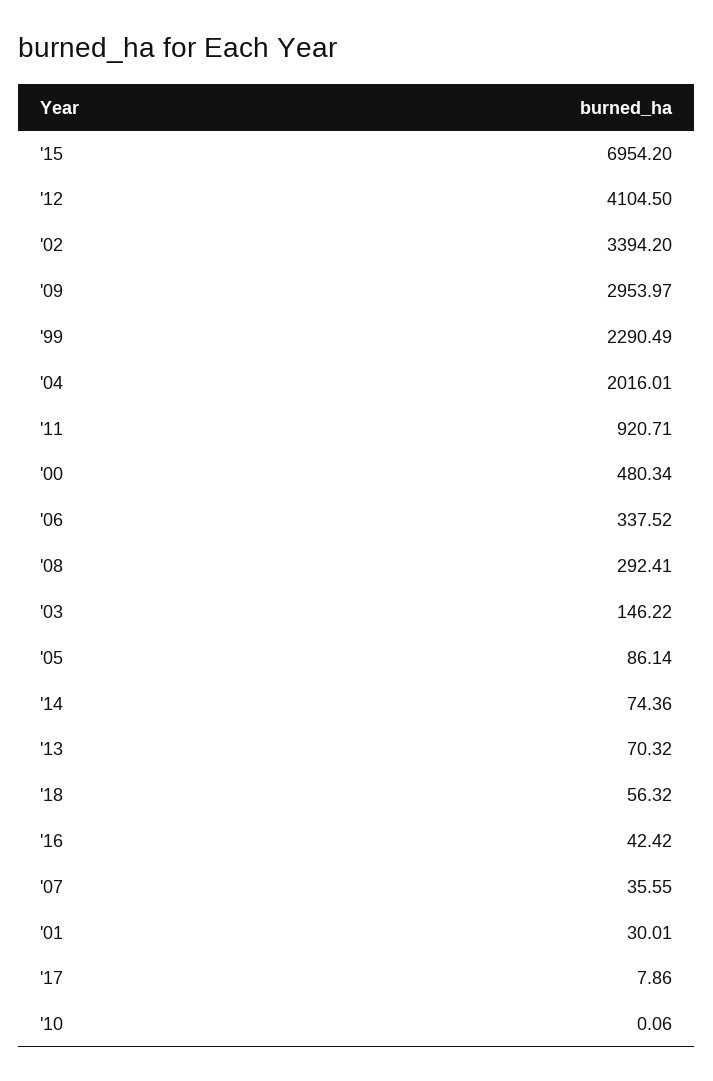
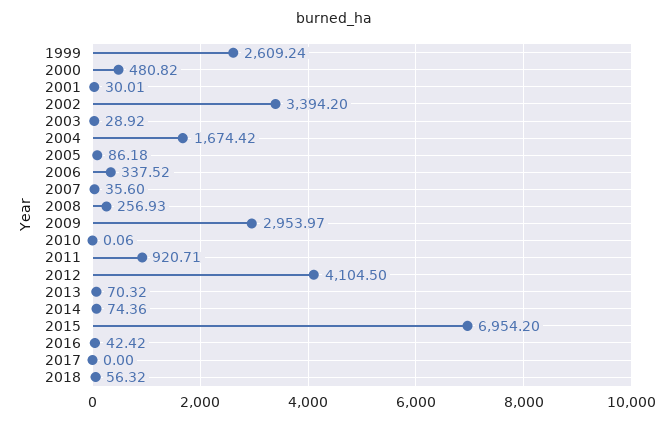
'99: 2290.49 -> 2609.24
'04: 2016.01 -> 1674.42
'00: 480.34 -> 480.82
'08: 292.41 -> 256.93
'03: 146.22 -> 28.92
'05: 86.14 -> 86.18
'07: 35.55 -> 35.6
'17: 7.86 -> 0

